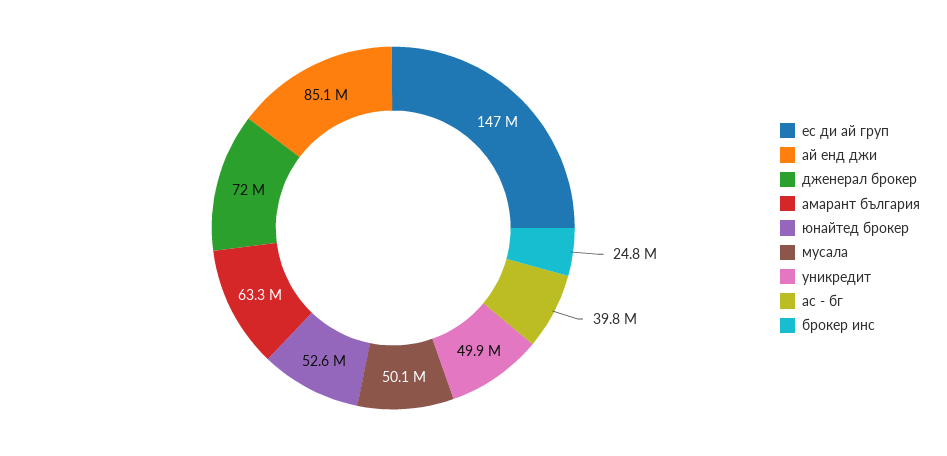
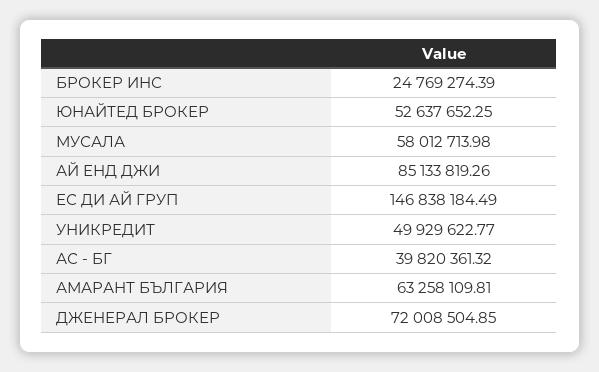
мусала: 50100000 -> 58012713.98

